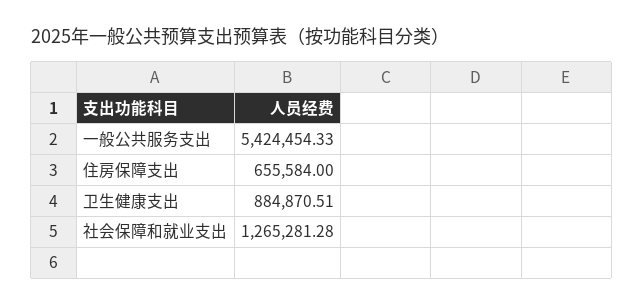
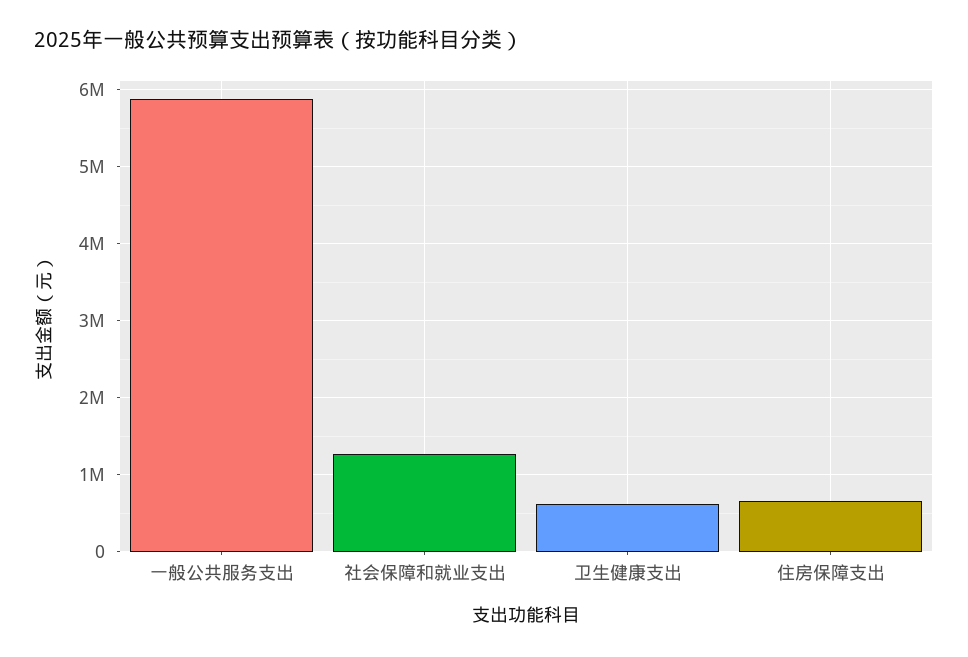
一般公共服务支出: 5424454.33 -> 5900000
卫生健康支出: 884870.51 -> 600000

